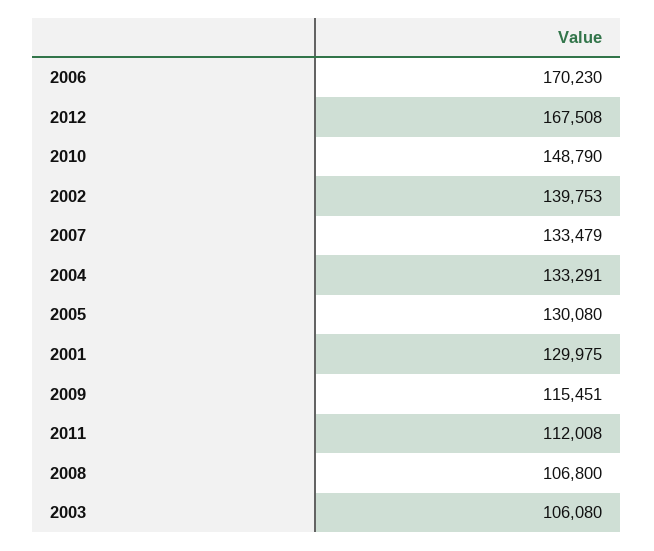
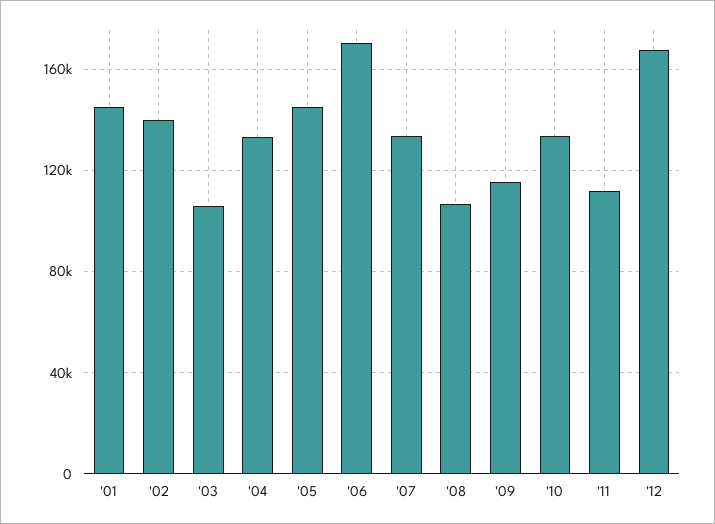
2010: 148790 -> 135000
2005: 130080 -> 145000
2001: 129975 -> 145000

